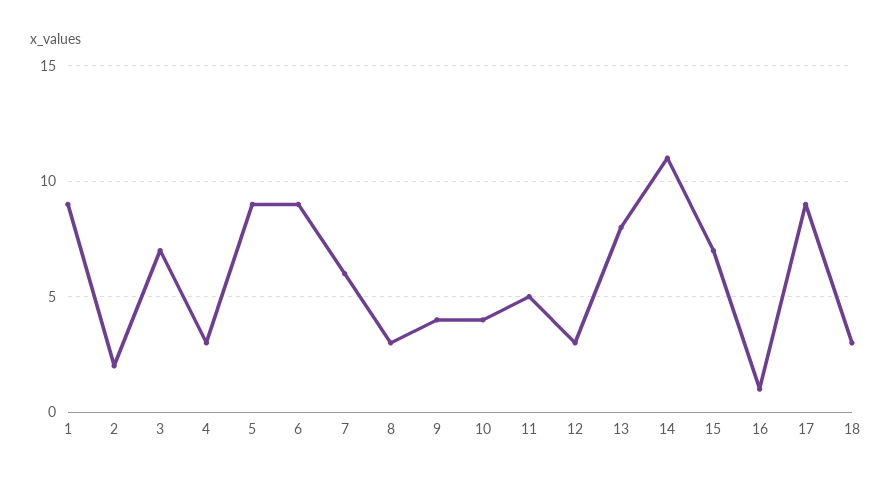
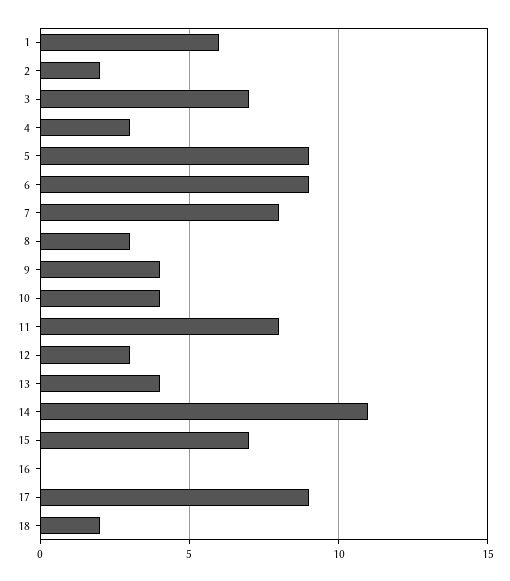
1: 9 -> 6
7: 6 -> 8
11: 5 -> 8
13: 8 -> 4
16: 1 -> 0
18: 3 -> 2

